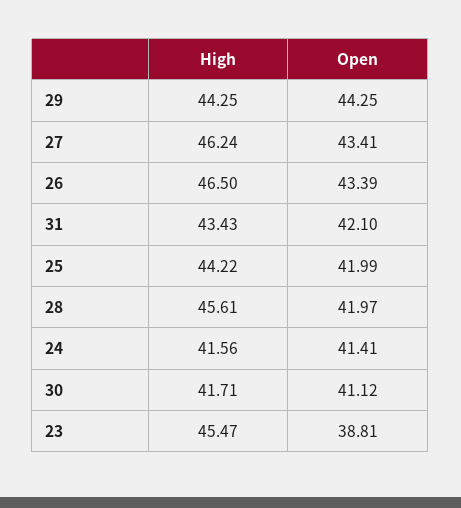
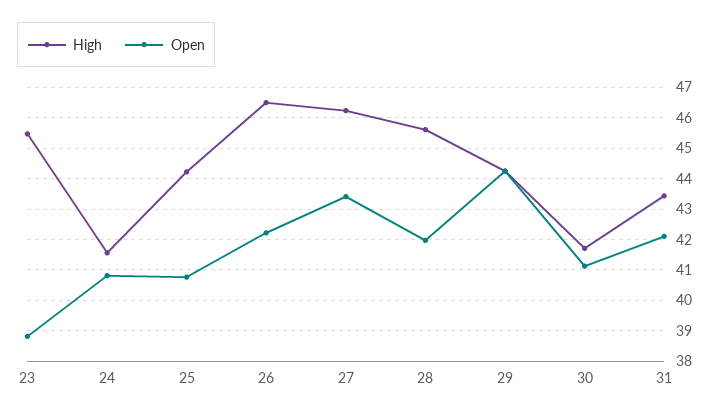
Open, 26: 43.39 -> 42.2
Open, 25: 41.99 -> 40.8
Open, 24: 41.41 -> 40.8

